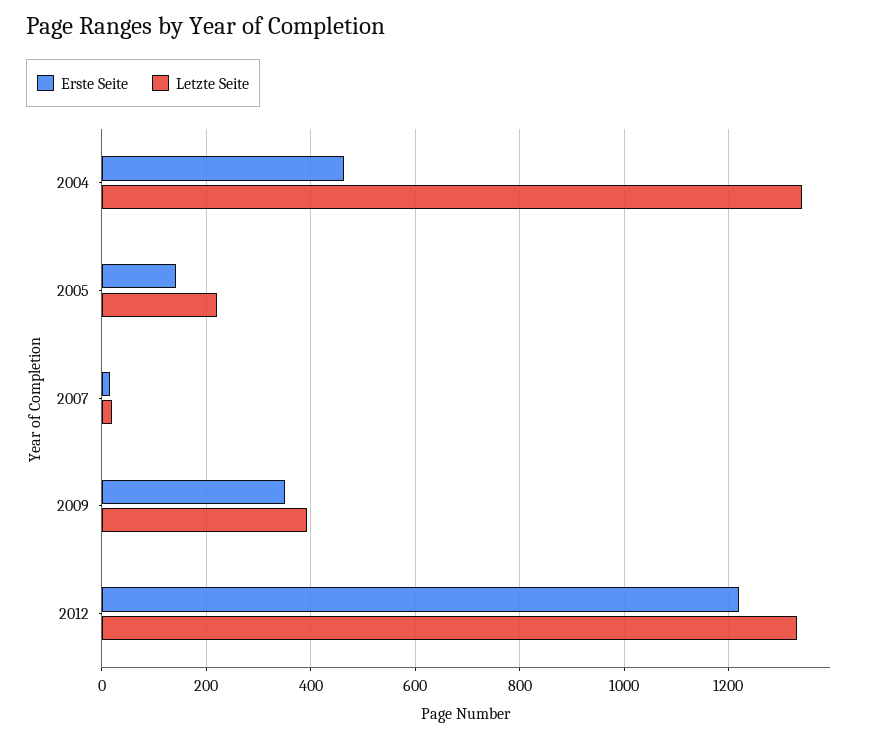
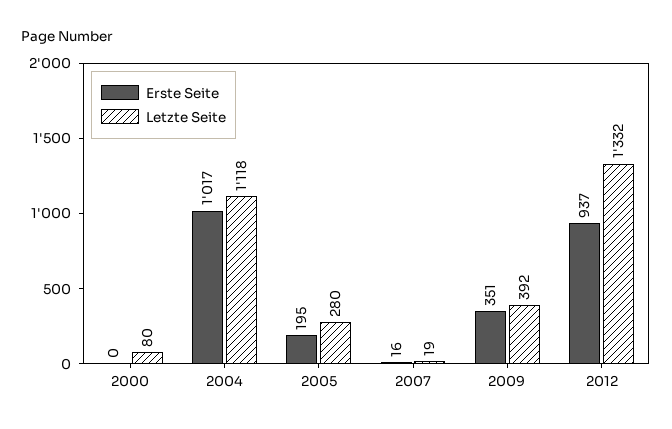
Erste Seite, 2004: 460 -> 1017
Letzte Seite, 2004: 1340 -> 1118
Erste Seite, 2005: 140 -> 195
Letzte Seite, 2005: 220 -> 280
Erste Seite, 2012: 1220 -> 937
Erste Seite, 2000: none -> 0
Letzte Seite, 2000: none -> 80

